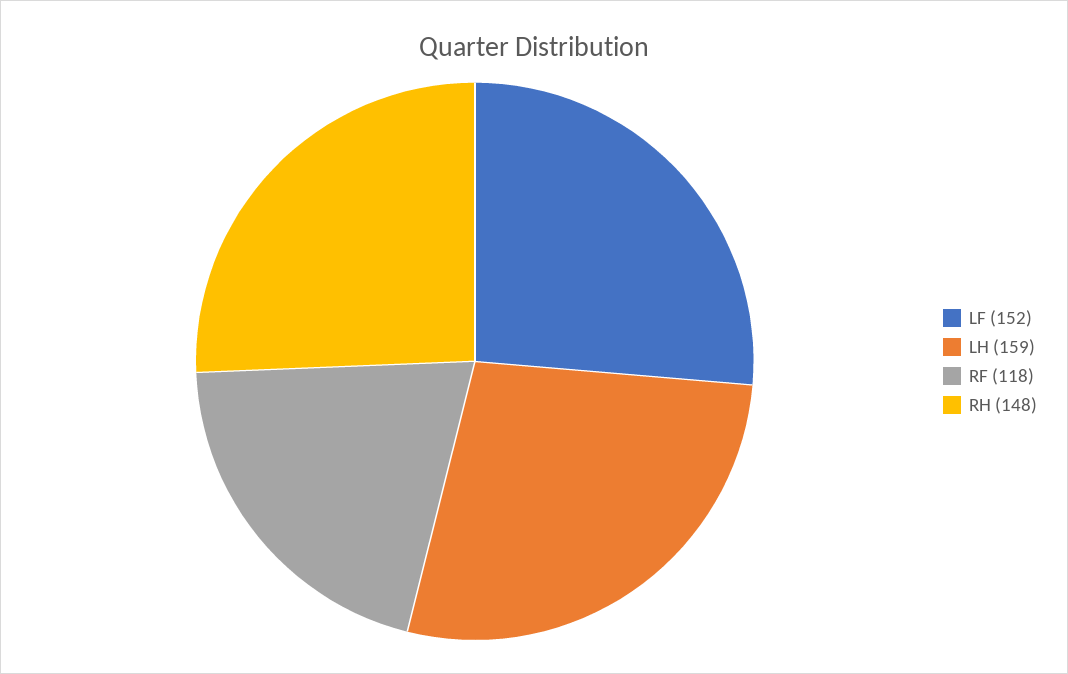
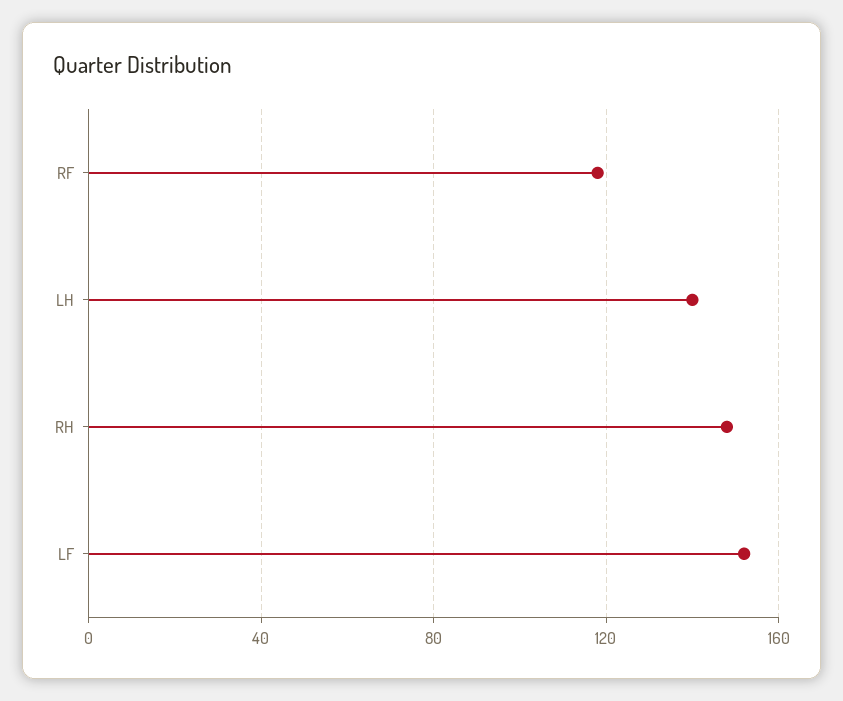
LH: 159 -> 140

